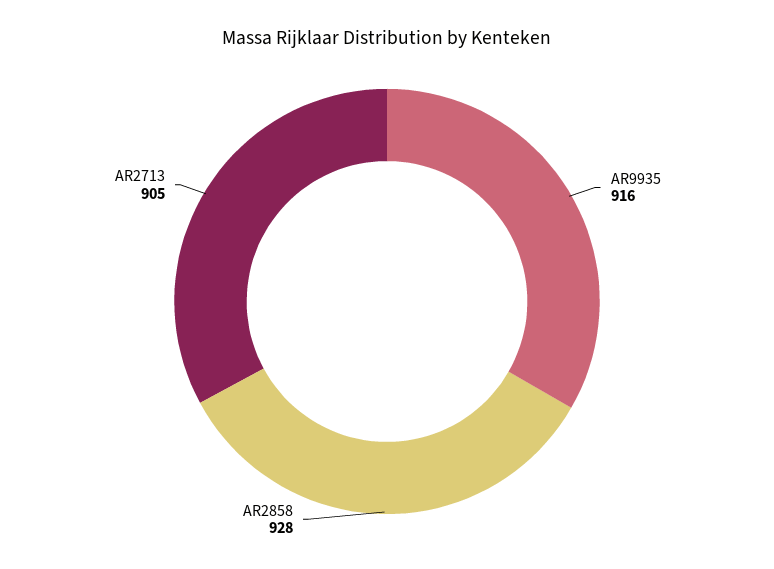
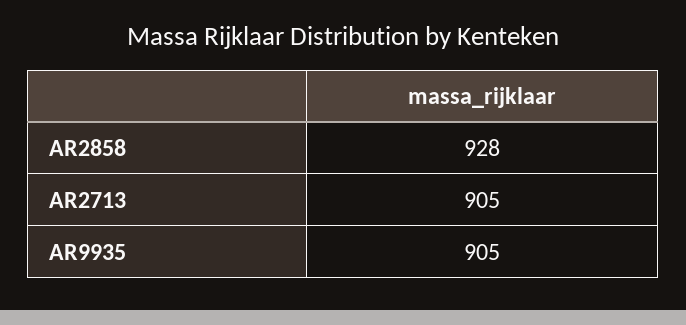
AR9935: 916 -> 905

